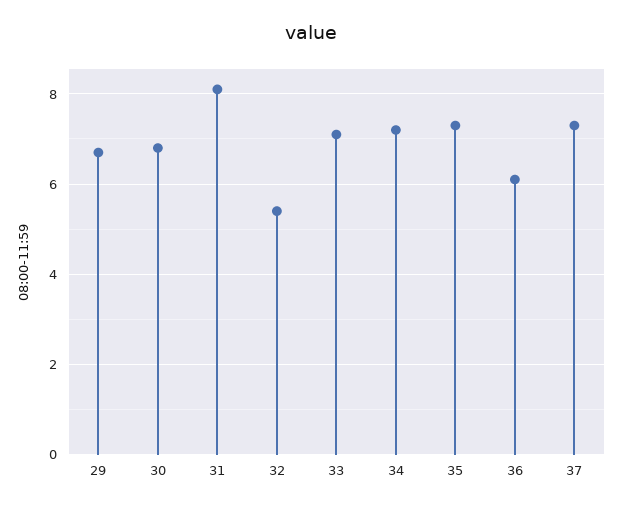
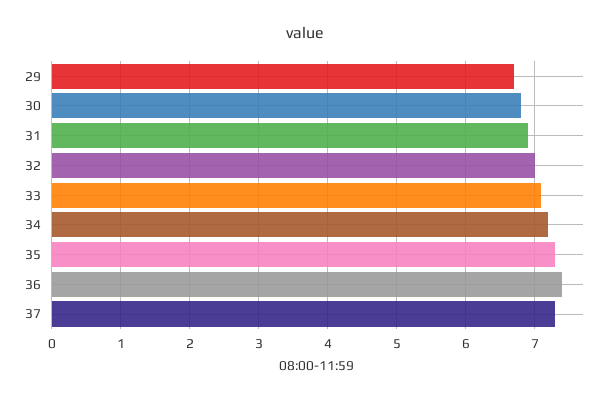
31: 8 -> 6.9
32: 5.5 -> 7
36: 6 -> 7.4

